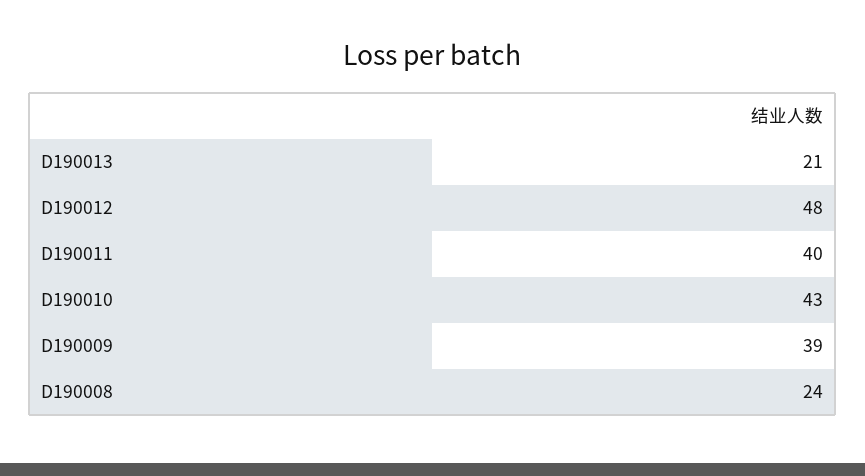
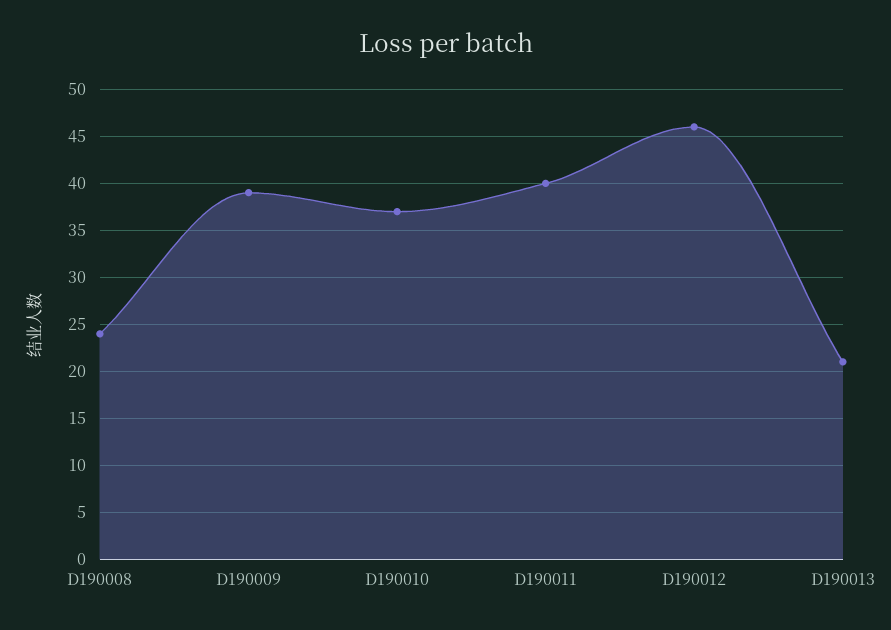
D190012: 48 -> 46
D190010: 43 -> 37

